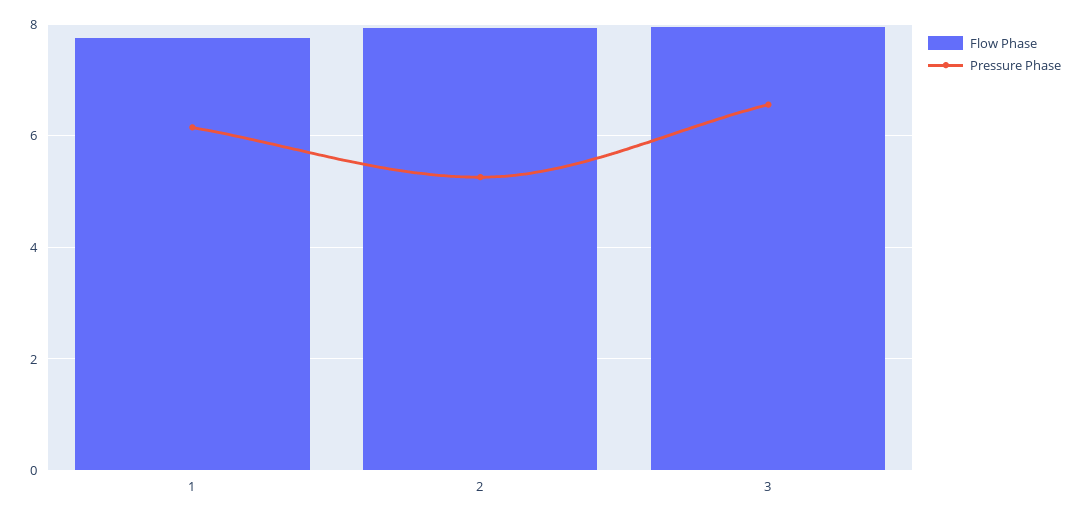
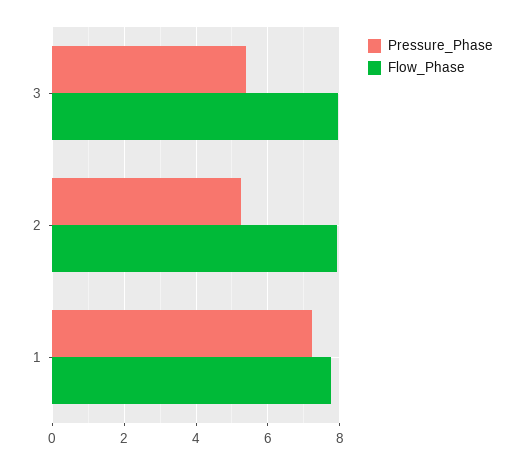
Pressure Phase, 1: 6.2 -> 7.2
Pressure Phase, 3: 6.6 -> 5.4

